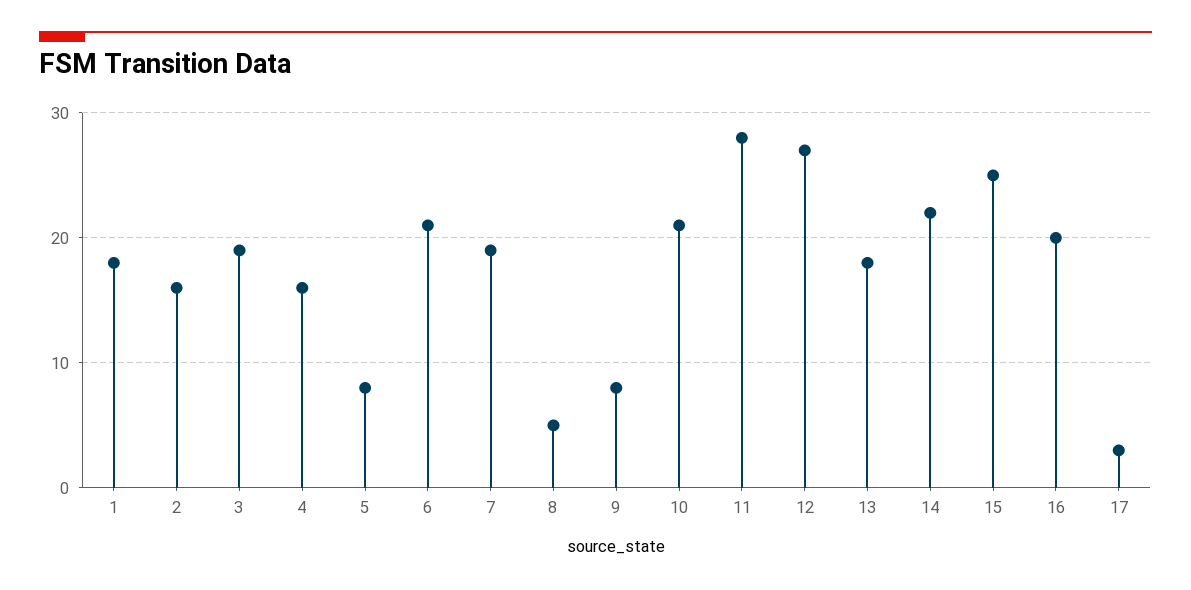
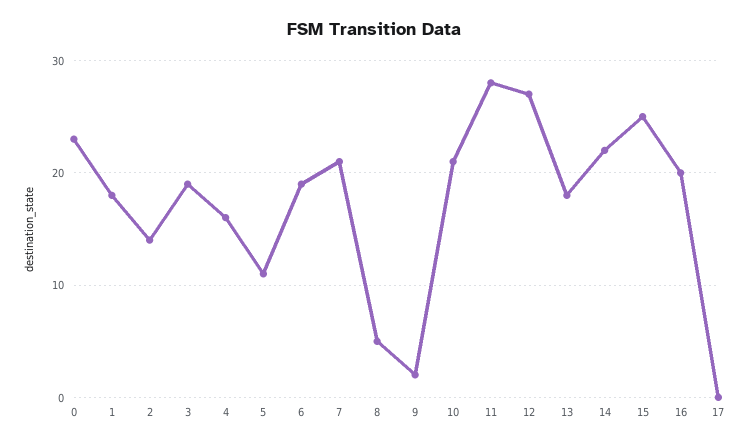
2: 16 -> 14
5: 8 -> 11
6: 21 -> 19
7: 19 -> 21
9: 8 -> 2
17: 3 -> 0
0: none -> 23

